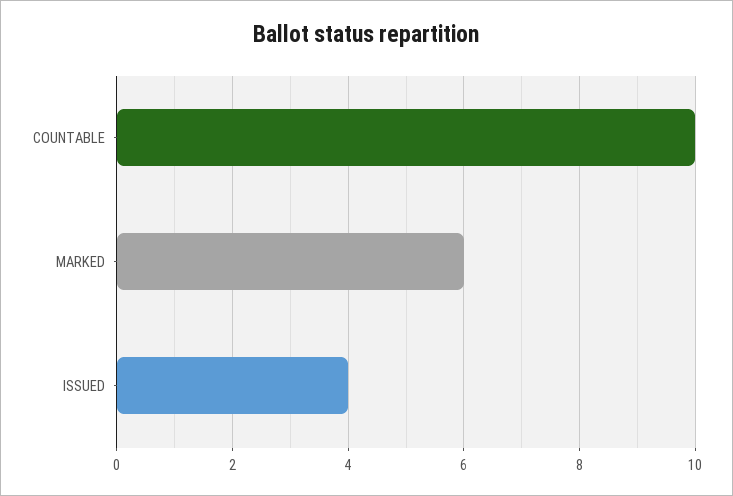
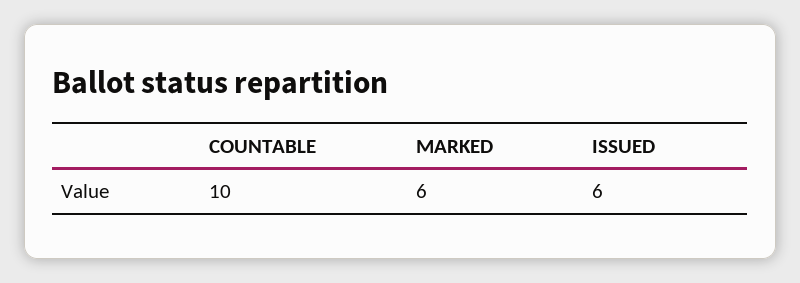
ISSUED: 4 -> 6

